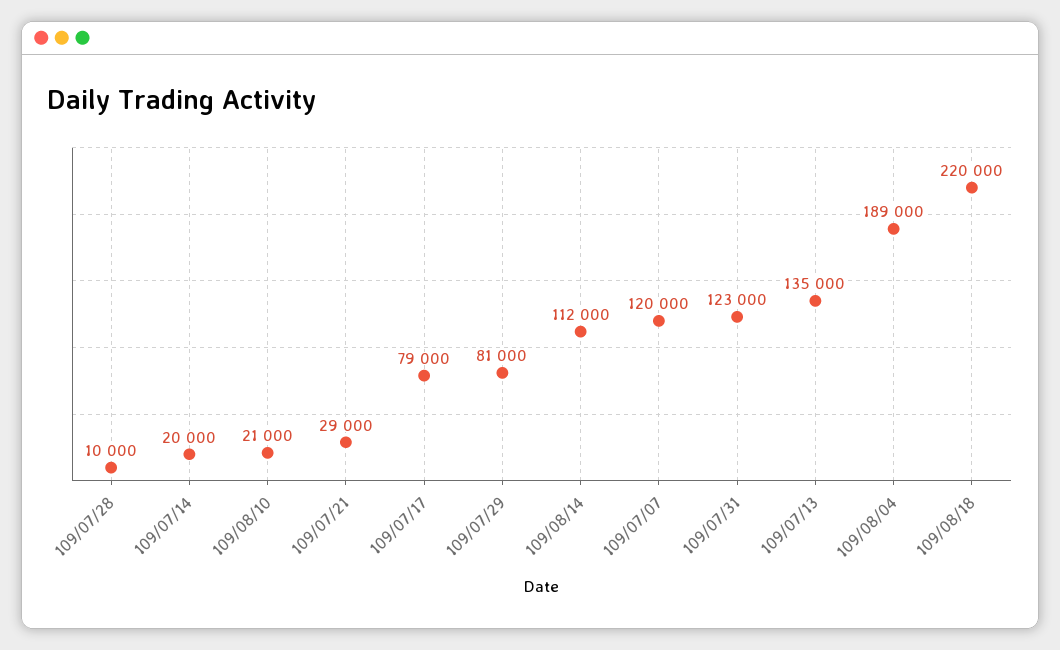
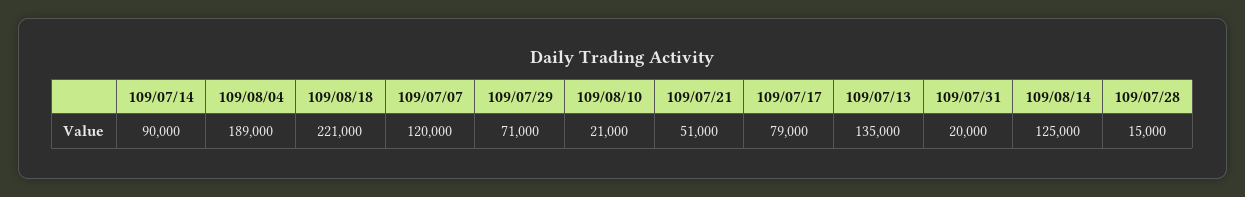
109/07/28: 10000 -> 15000
109/07/14: 20000 -> 90000
109/07/21: 29000 -> 51000
109/07/29: 81000 -> 71000
109/08/14: 112000 -> 125000
109/07/31: 123000 -> 20000
109/08/18: 220000 -> 221000

